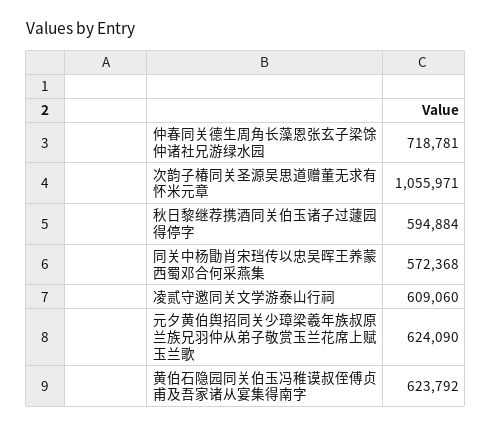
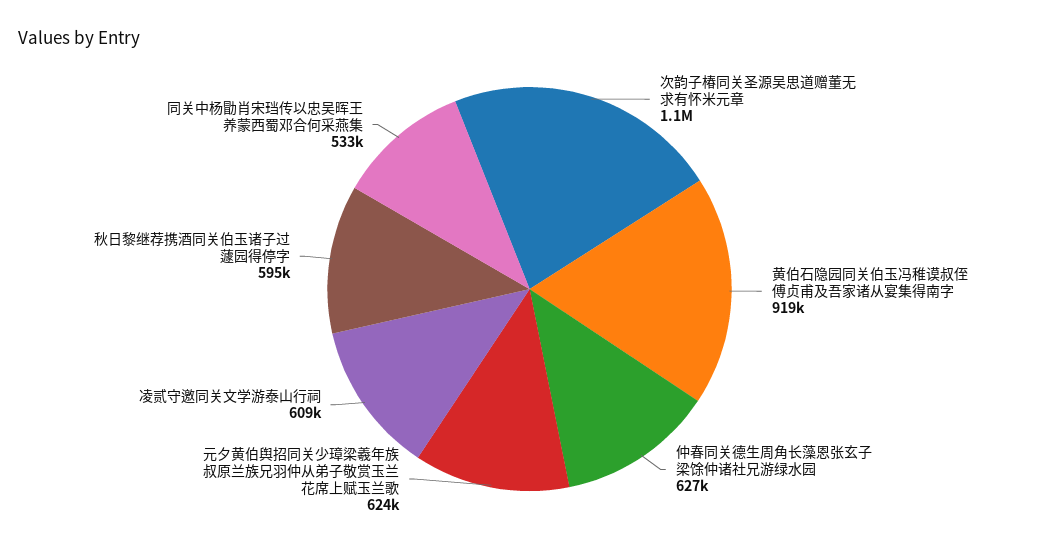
仲春同关德生周角长藻恩张玄子梁馀仲诸社兄游绿水园: 718781 -> 627000
同关中杨勖肖宋珰传以忠吴晖王养蒙西蜀邓合何采燕集: 572368 -> 533000
黄伯石隐园同关伯玉冯稚谟叔侄傅贞甫及吾家诸从宴集得南字: 623792 -> 919000

